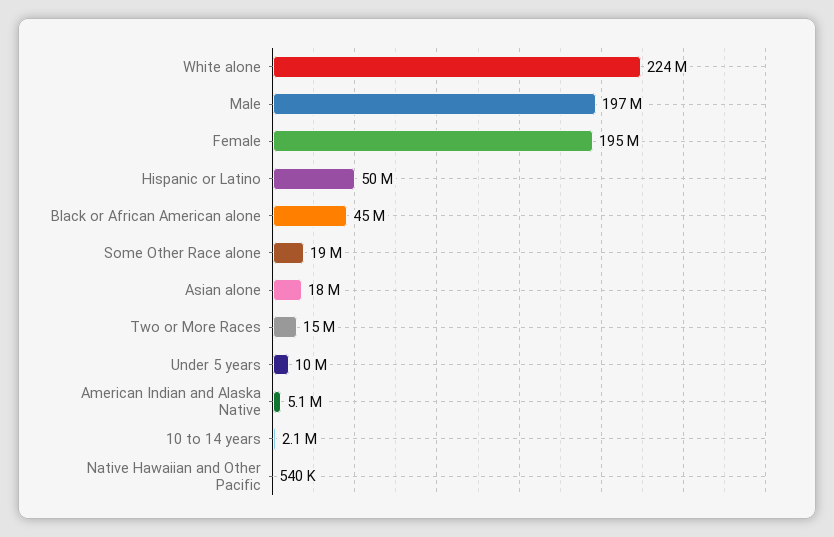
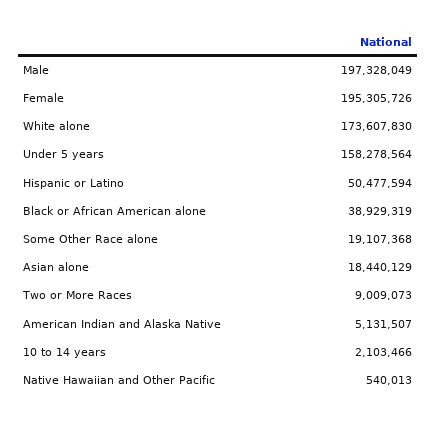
White alone: 224000000 -> 173607830
Black or African American alone: 45000000 -> 38929319
Two or More Races: 15000000 -> 9009073
Under 5 years: 10000000 -> 158278564

